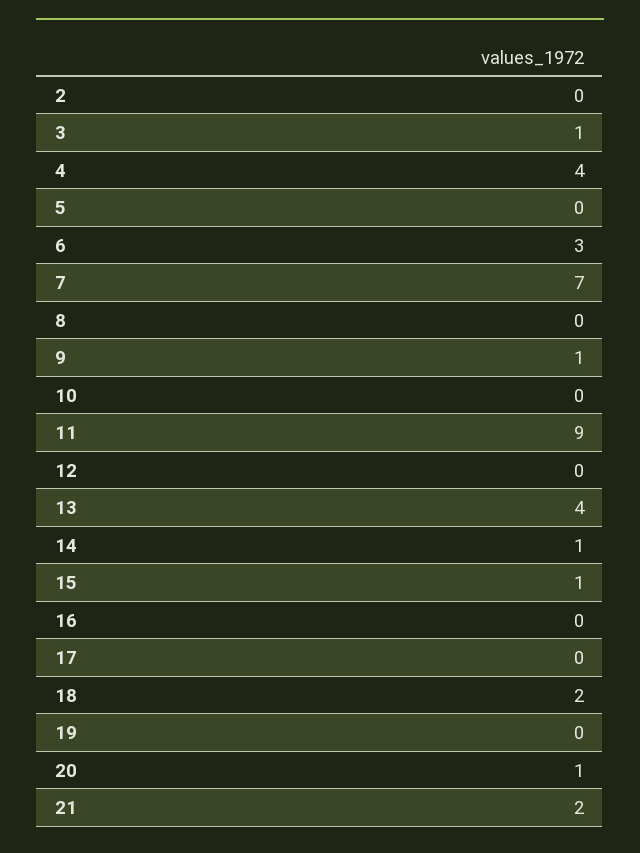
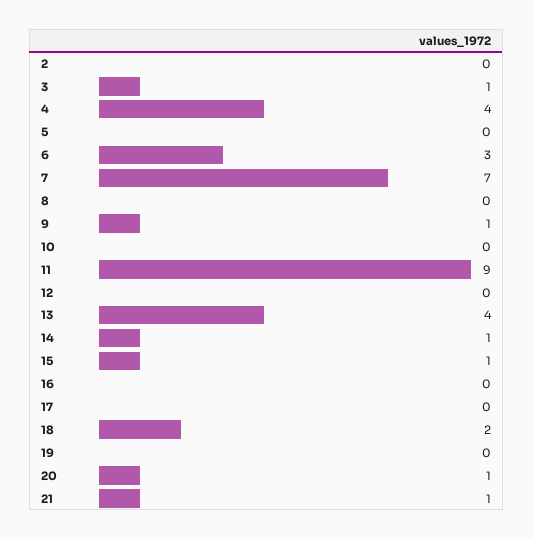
21: 2 -> 1

